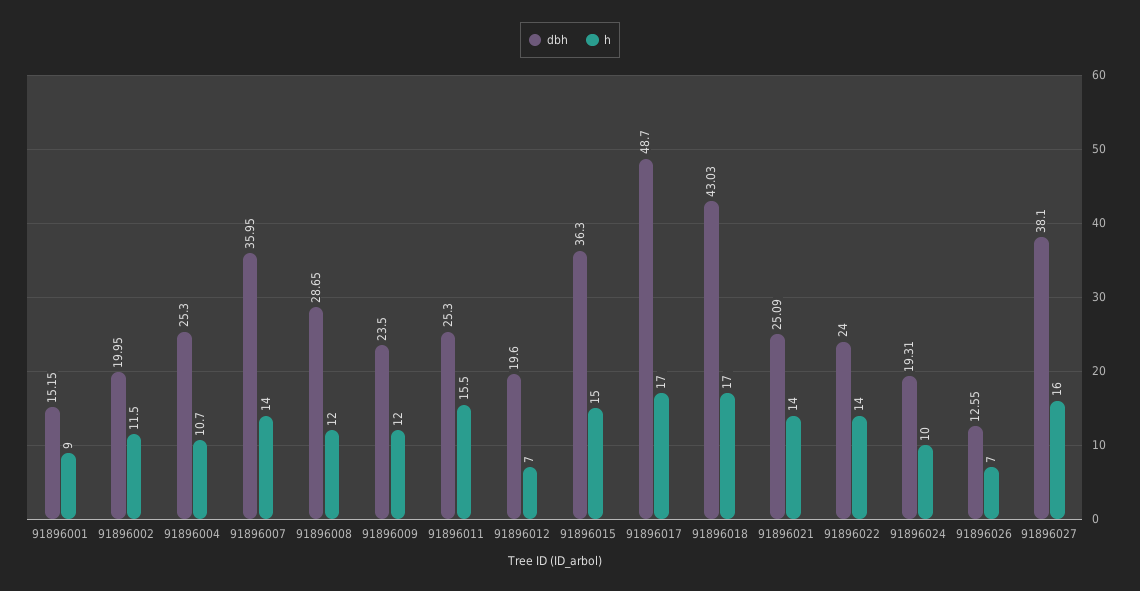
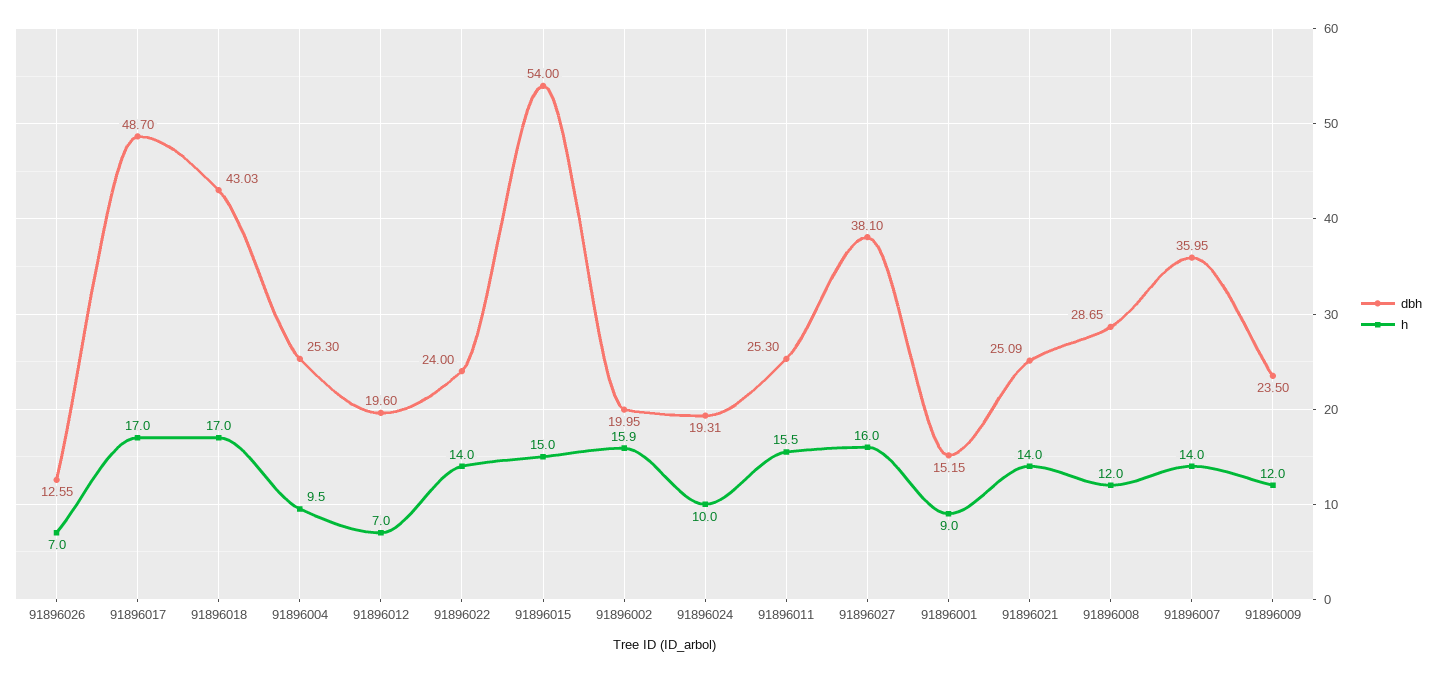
h, 91896002: 11.5 -> 15.9
h, 91896004: 10.7 -> 9.5
dbh, 91896015: 36.3 -> 54

